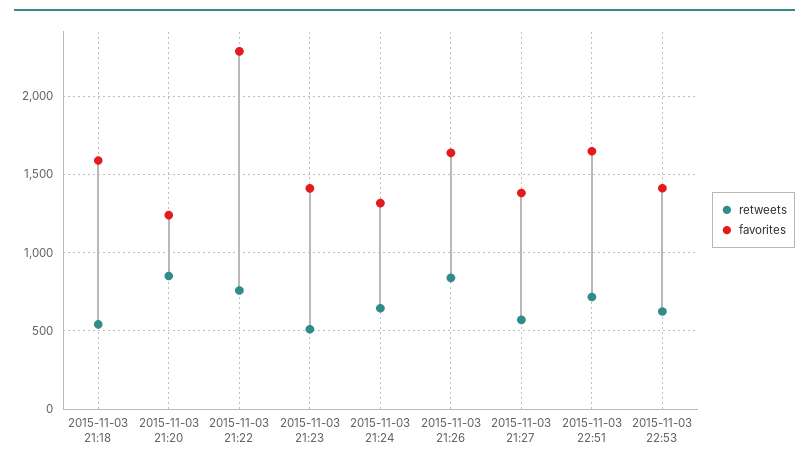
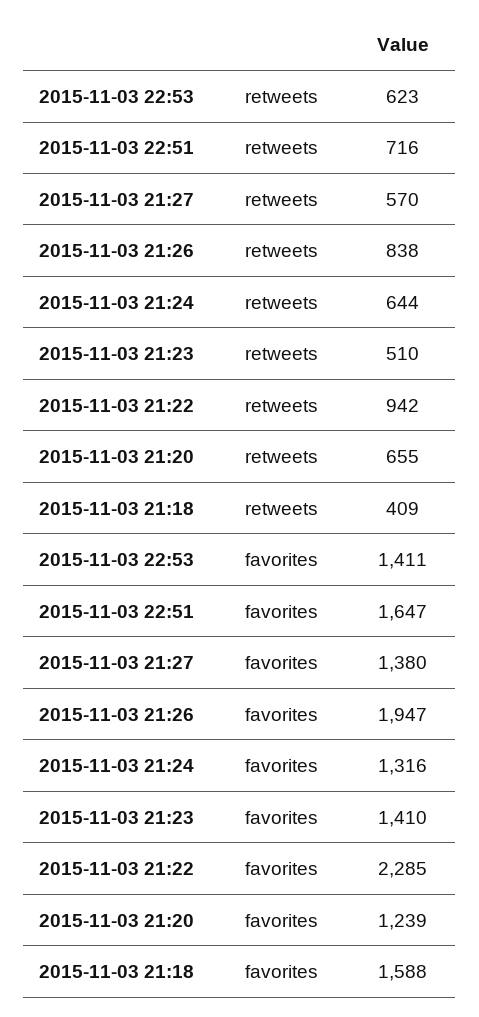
retweets, 2015-11-03 21:18: 550 -> 409
retweets, 2015-11-03 21:20: 850 -> 655
retweets, 2015-11-03 21:22: 750 -> 942
favorites, 2015-11-03 21:26: 1650 -> 1947

